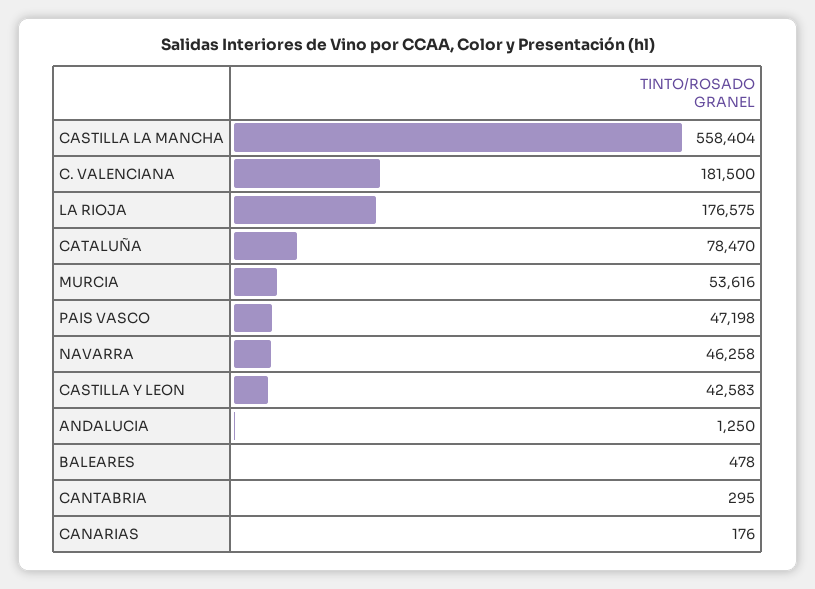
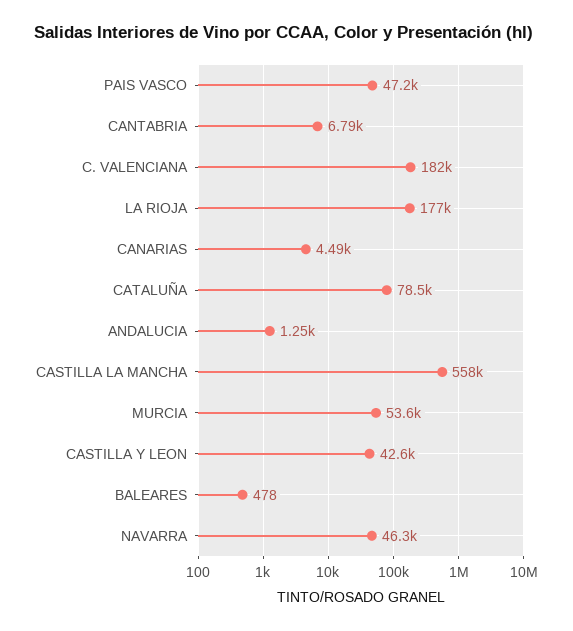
CANTABRIA: 295 -> 6790
CANARIAS: 176 -> 4490

